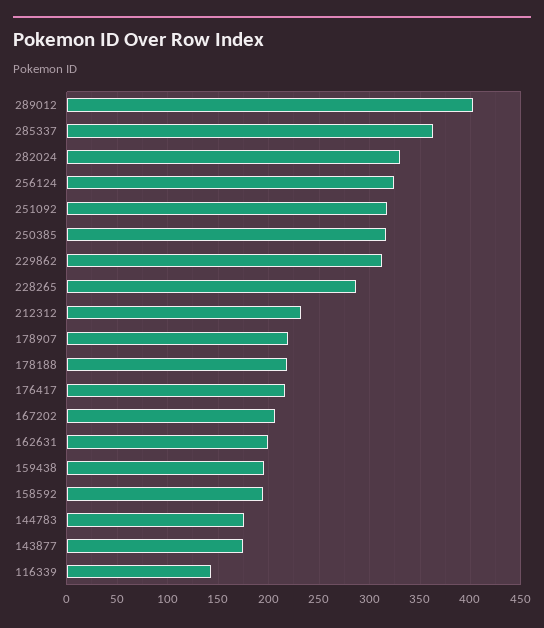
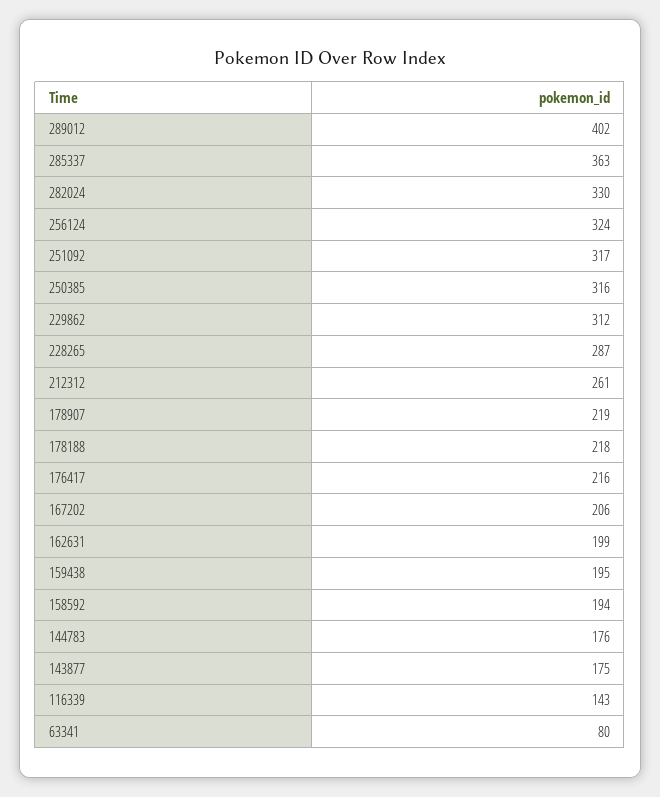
212312: 230 -> 261
63341: none -> 80

